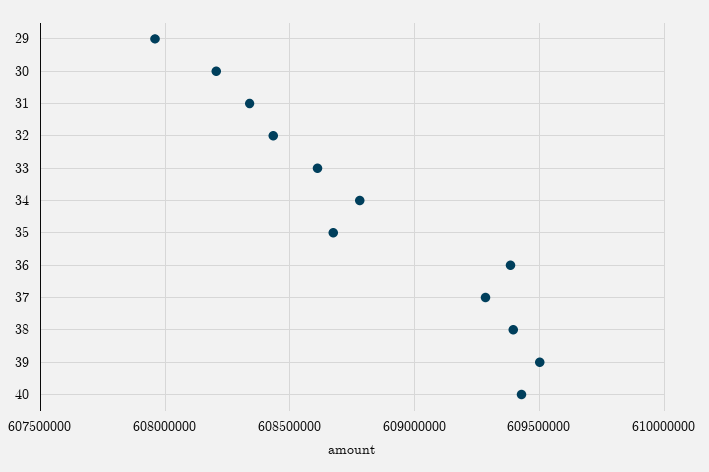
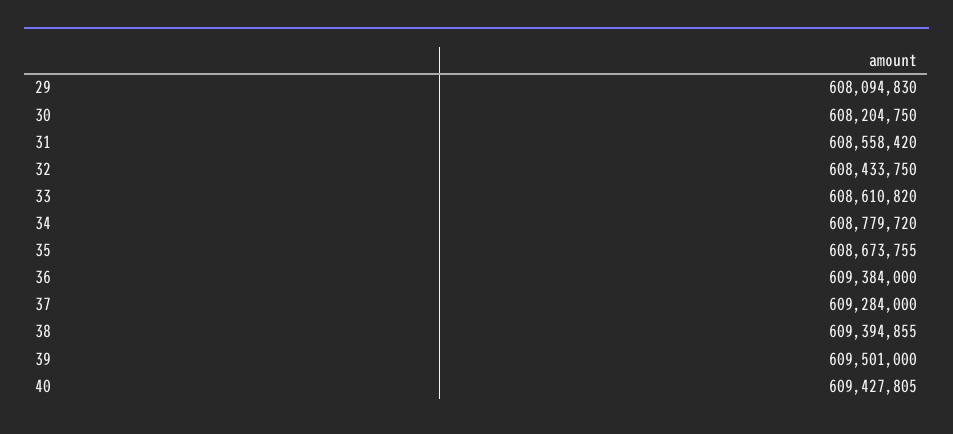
29: 607950000 -> 608094830
31: 608350000 -> 608558420

